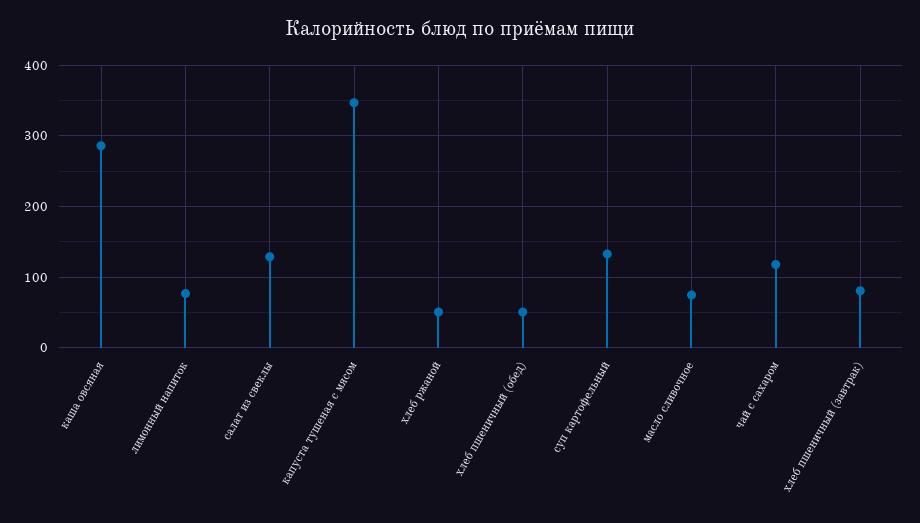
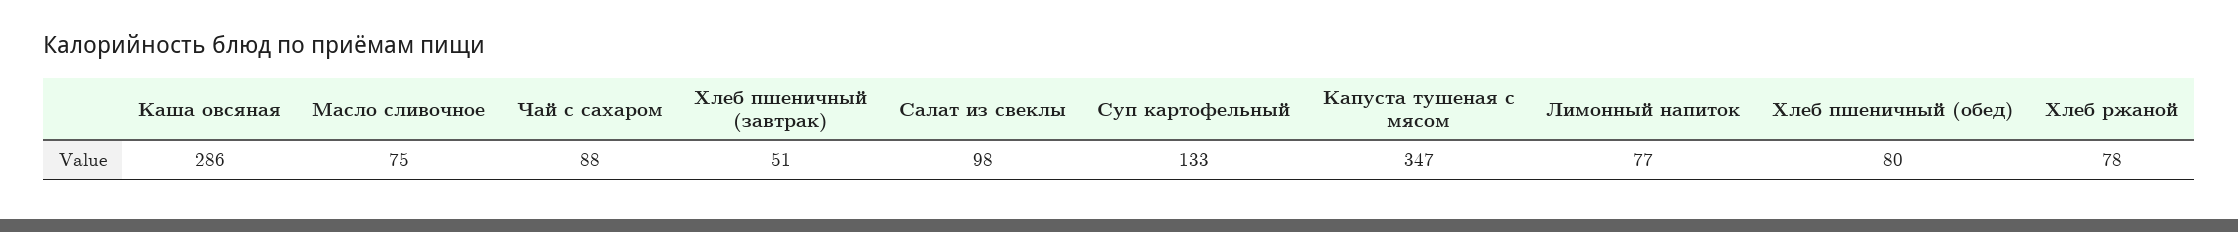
салат из свеклы: 130 -> 98
хлеб ржаной: 50 -> 78
хлеб пшеничный (обед): 50 -> 80
чай с сахаром: 120 -> 88
хлеб пшеничный (завтрак): 80 -> 51

